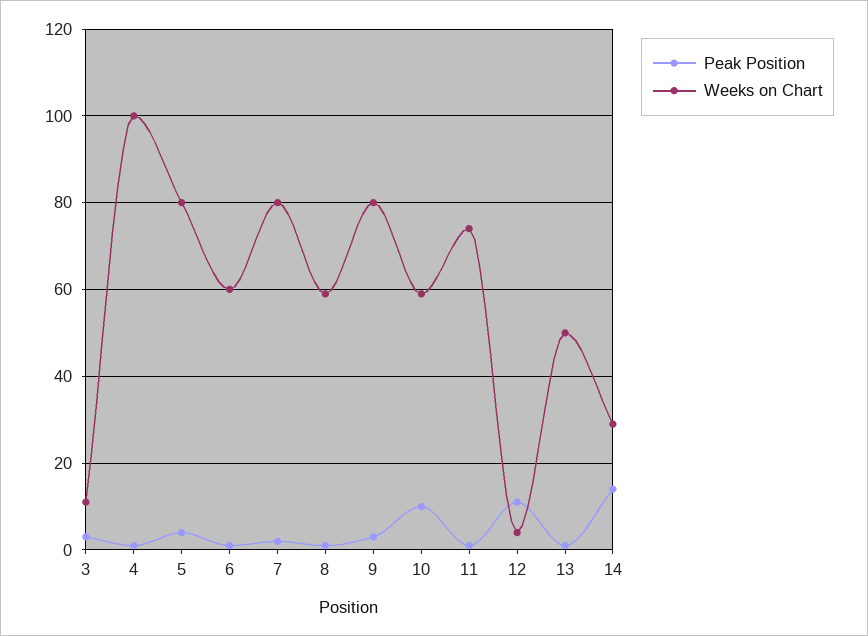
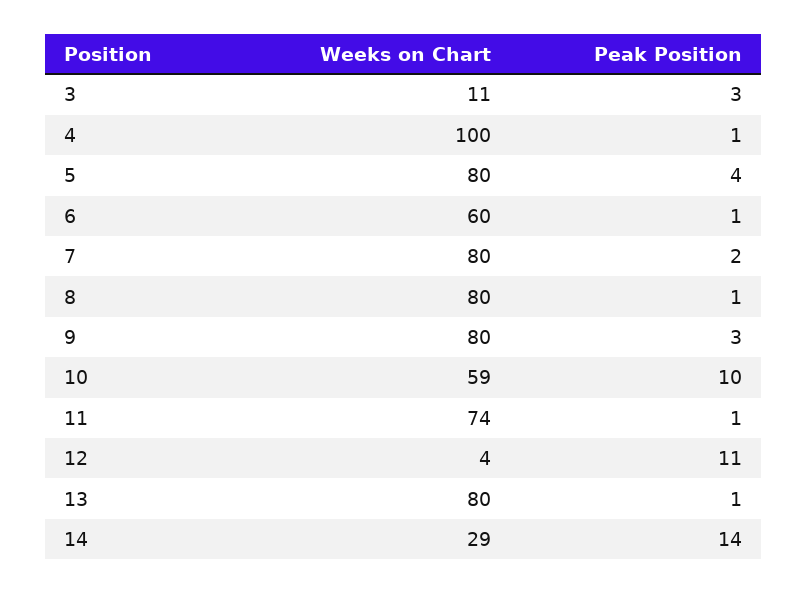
Weeks on Chart, 8: 60 -> 80
Weeks on Chart, 13: 50 -> 80

